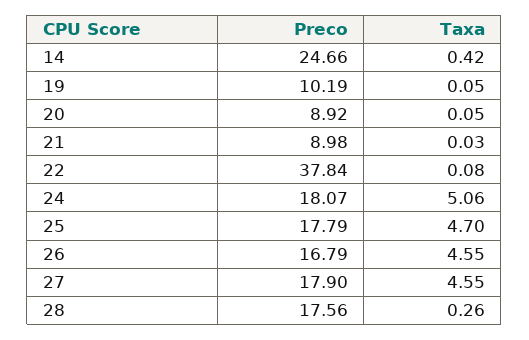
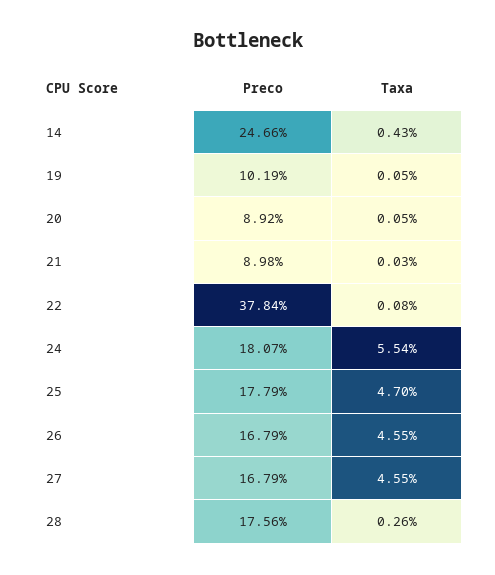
Taxa, 14: 0.42 -> 0.43
Taxa, 24: 5.06 -> 5.54
Preco, 27: 17.9 -> 16.79

